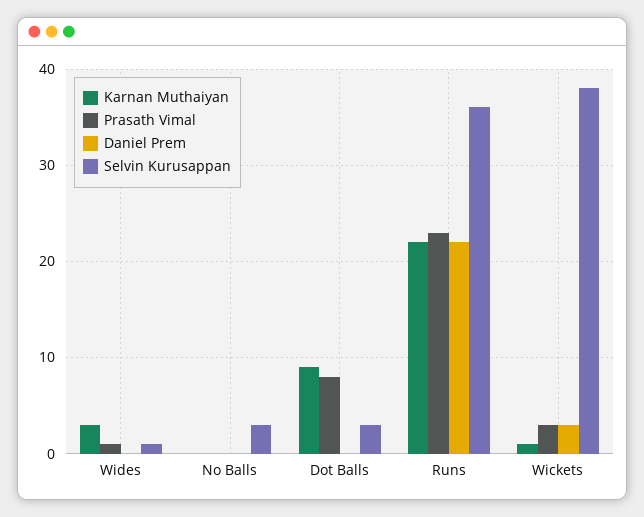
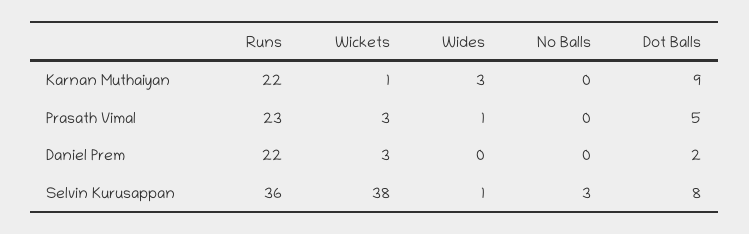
Prasath Vimal, Dot Balls: 8 -> 5
Daniel Prem, Dot Balls: 0 -> 2
Selvin Kurusappan, Dot Balls: 3 -> 8

